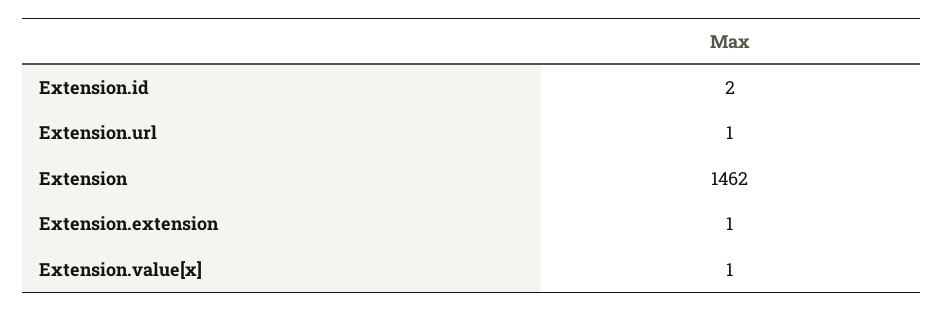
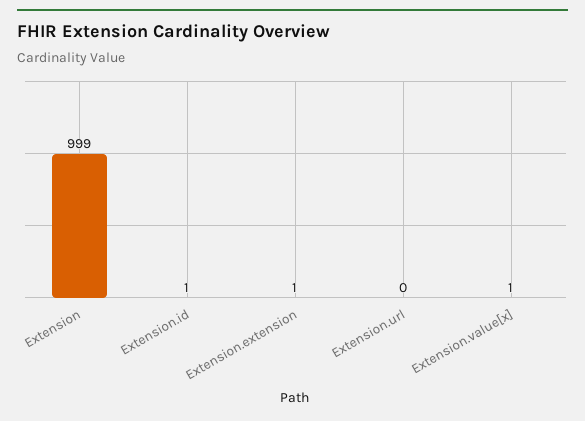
Extension.id: 2 -> 1
Extension.url: 1 -> 0
Extension: 1462 -> 999

